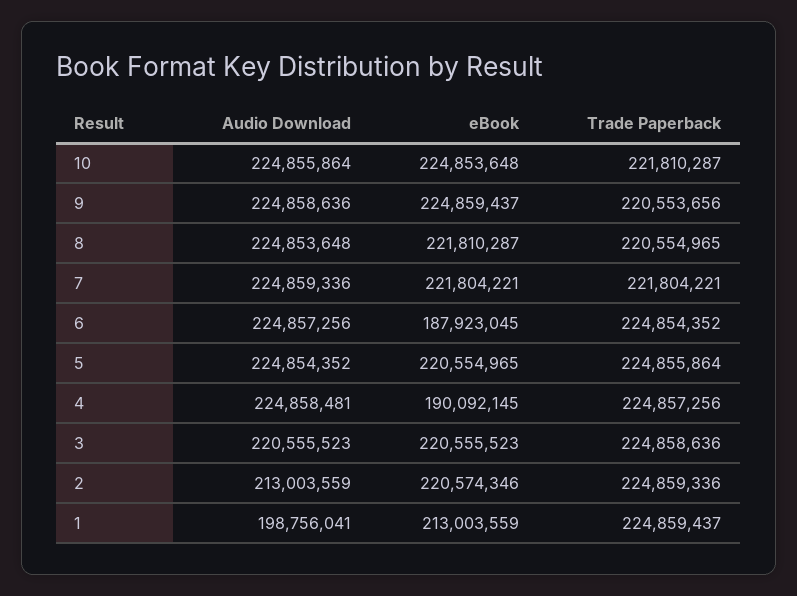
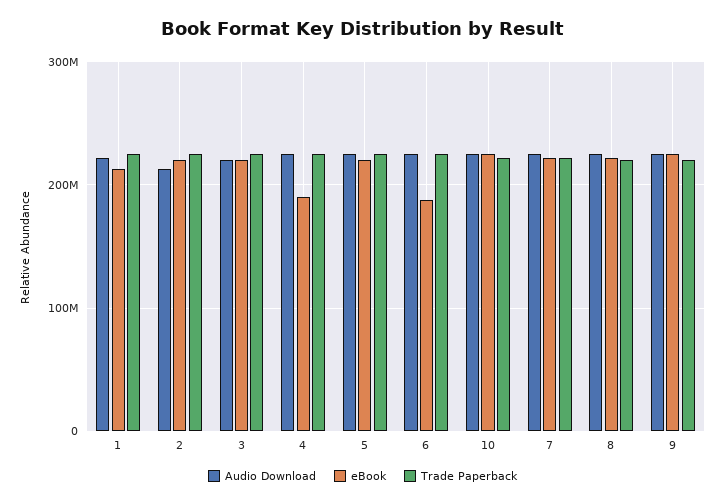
Audio Download, 1: 198756041 -> 220000000

